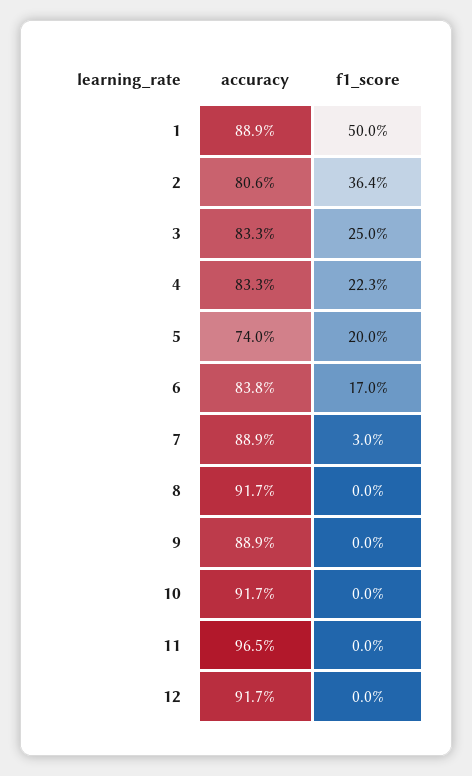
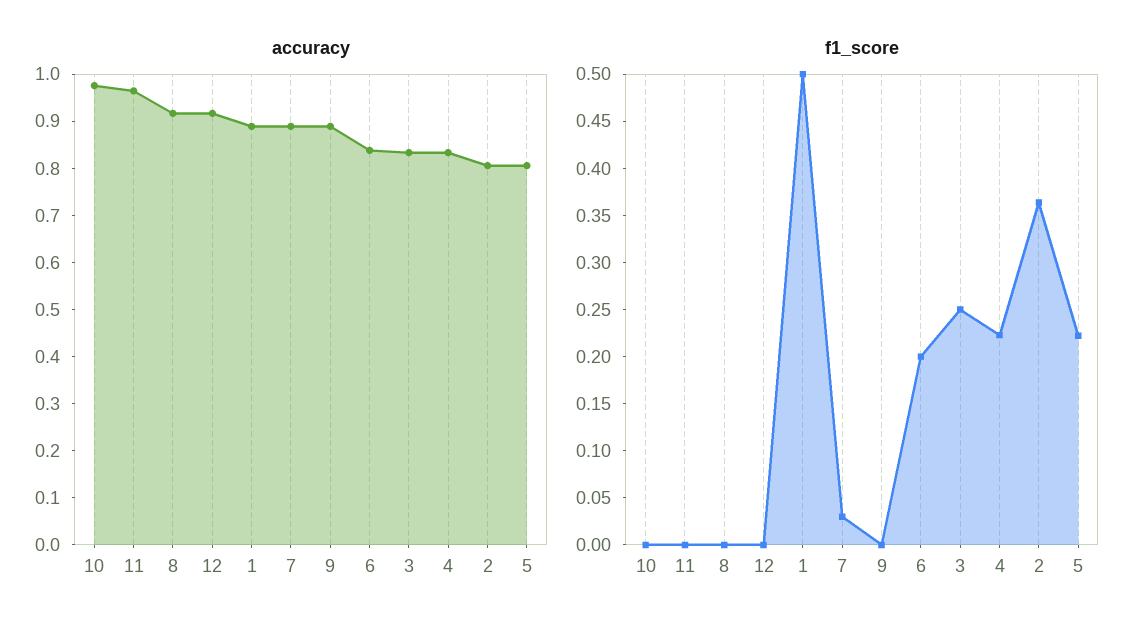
accuracy, 5: 0.74 -> 0.8
f1_score, 5: 0.2 -> 0.22
f1_score, 6: 0.17 -> 0.2
accuracy, 10: 0.917 -> 0.98

